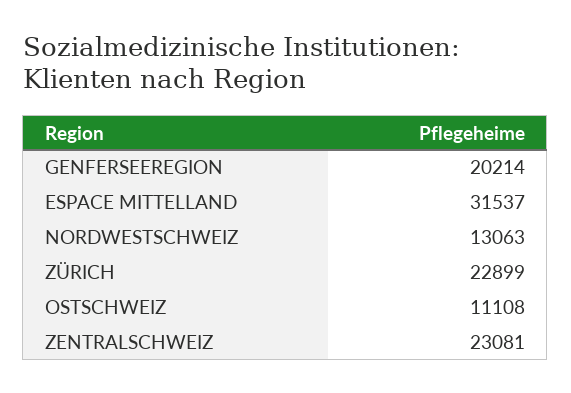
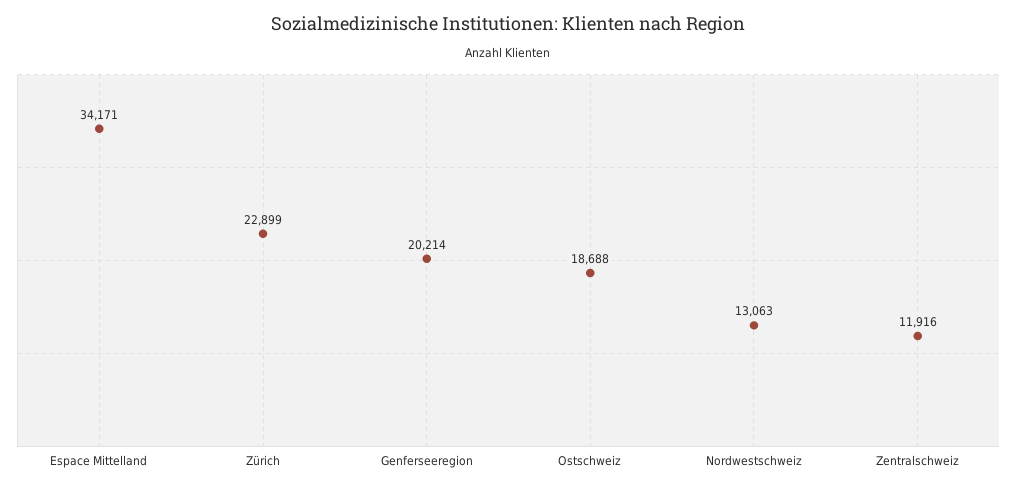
ESPACE MITTELLAND: 31537 -> 34171
OSTSCHWEIZ: 11108 -> 18688
ZENTRALSCHWEIZ: 23081 -> 11916

